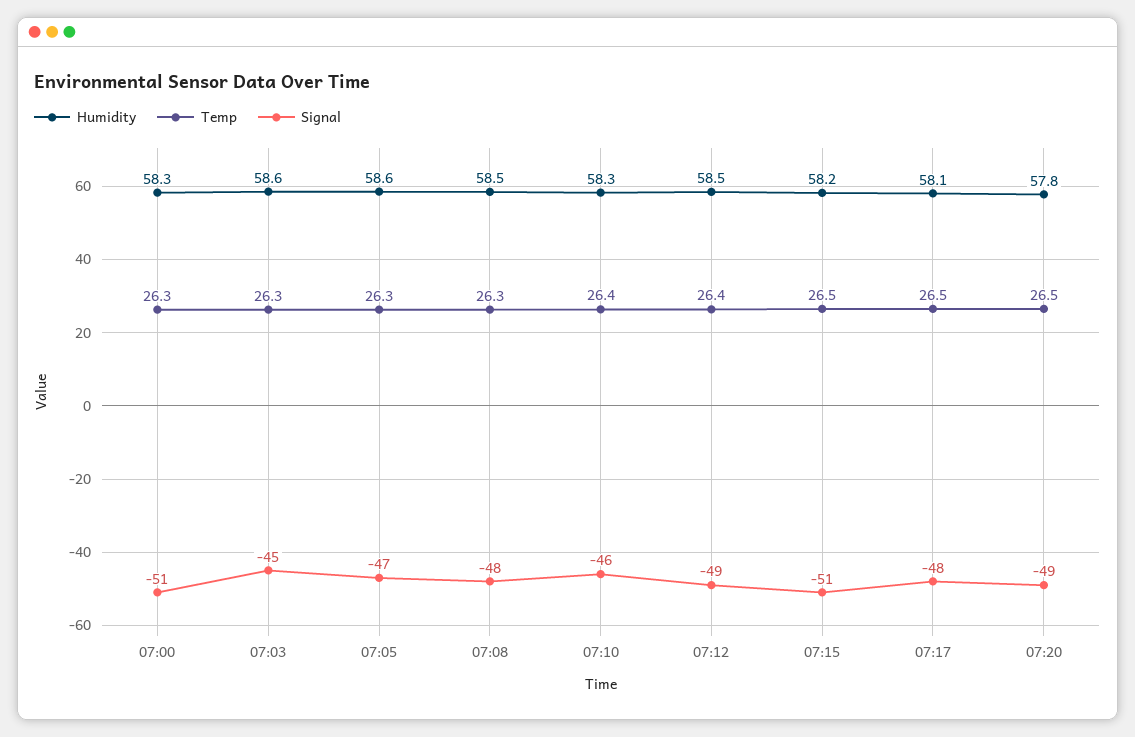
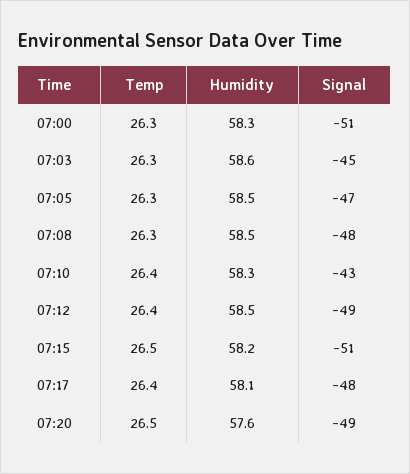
Humidity, 07:05: 58.6 -> 58.5
Signal, 07:10: -46 -> -43
Temp, 07:17: 26.5 -> 26.4
Humidity, 07:20: 57.8 -> 57.6

